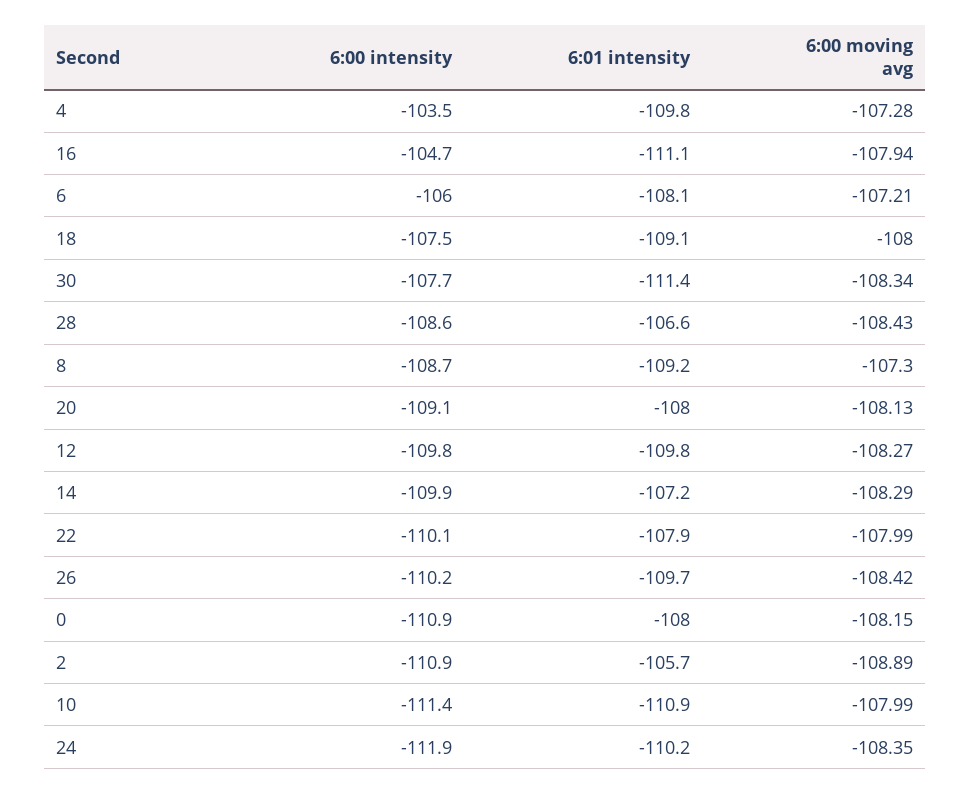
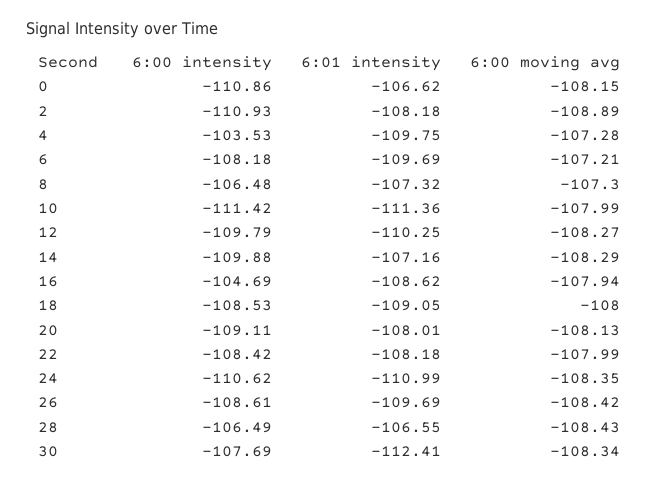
6:01 intensity, 16: -111.1 -> -108.62
6:00 intensity, 6: -106 -> -108.18
6:01 intensity, 6: -108.1 -> -109.69
6:00 intensity, 18: -107.5 -> -108.53
6:01 intensity, 30: -111.4 -> -112.41
6:00 intensity, 28: -108.6 -> -106.49
6:00 intensity, 8: -108.7 -> -106.48
6:01 intensity, 8: -109.2 -> -107.32
6:01 intensity, 12: -109.8 -> -110.25
6:00 intensity, 22: -110.1 -> -108.42
6:01 intensity, 22: -107.9 -> -108.18
6:00 intensity, 26: -110.2 -> -108.61
6:01 intensity, 0: -108 -> -106.62
6:01 intensity, 2: -105.7 -> -108.18
6:01 intensity, 10: -110.9 -> -111.36
6:00 intensity, 24: -111.9 -> -110.62
6:01 intensity, 24: -110.2 -> -110.99

